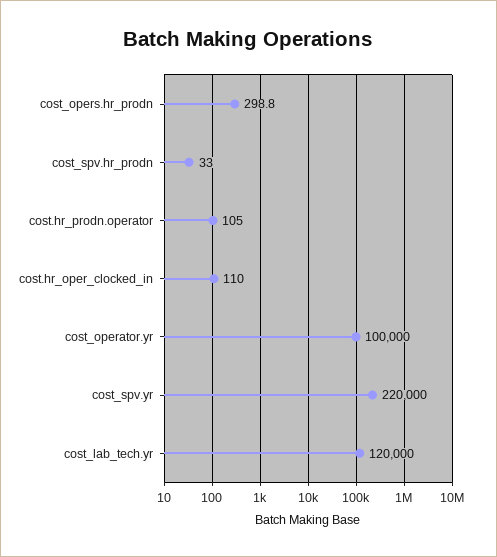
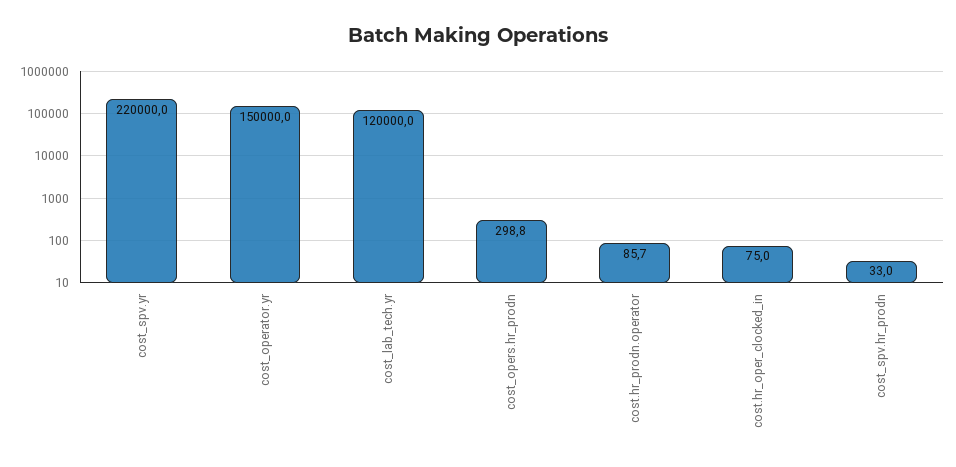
cost.hr_prodn.operator: 105 -> 85.7
cost.hr_oper_clocked_in: 110 -> 75
cost_operator.yr: 100000 -> 150000

